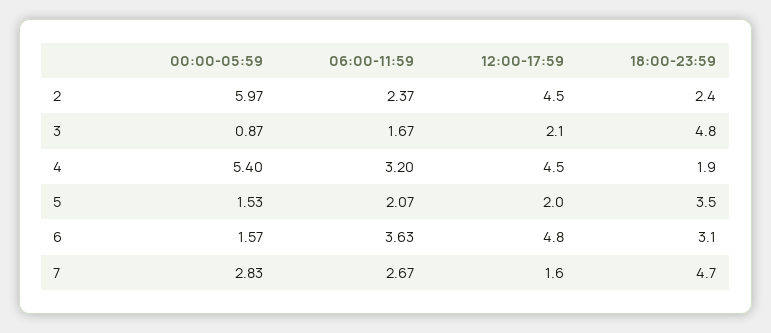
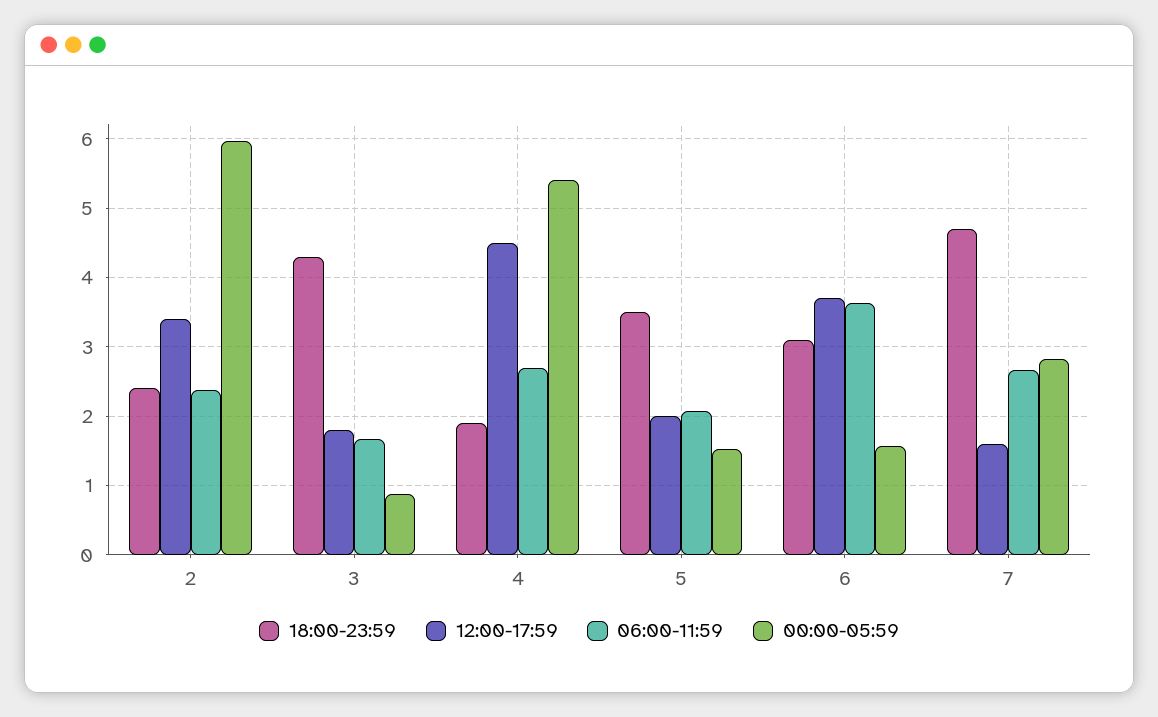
12:00-17:59, 2: 4.5 -> 3.4
12:00-17:59, 3: 2.1 -> 1.8
18:00-23:59, 3: 4.8 -> 4.3
06:00-11:59, 4: 3.2 -> 2.7
12:00-17:59, 6: 4.8 -> 3.7

